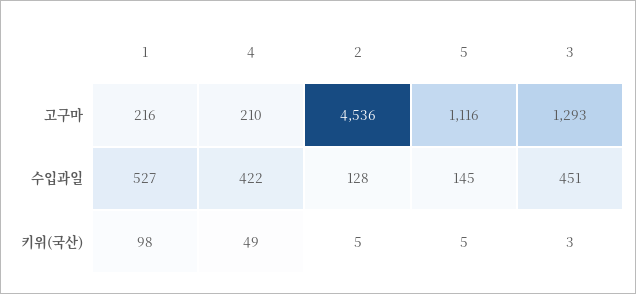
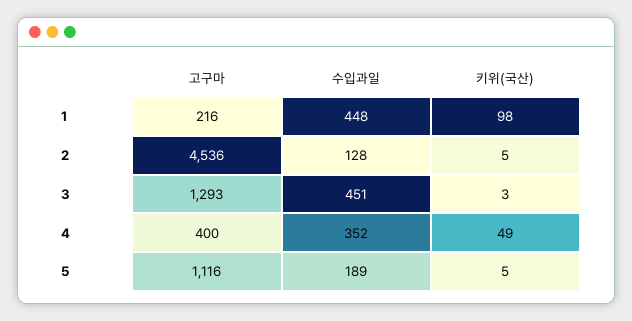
4, 고구마: 210 -> 400
1, 수입과일: 527 -> 448
4, 수입과일: 422 -> 352
5, 수입과일: 145 -> 189

